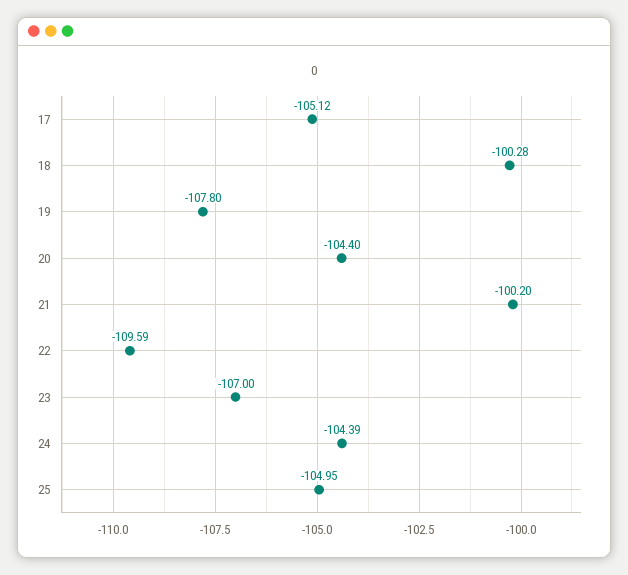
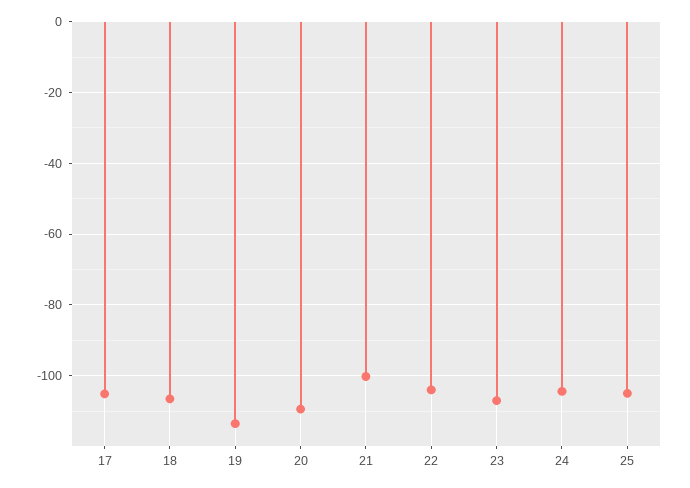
18: -100.28 -> -106
19: -107.8 -> -114
20: -104.4 -> -110
22: -109.59 -> -104

